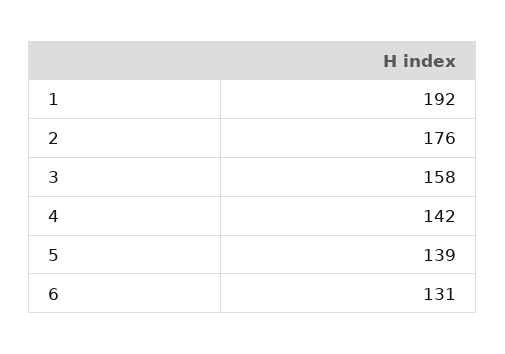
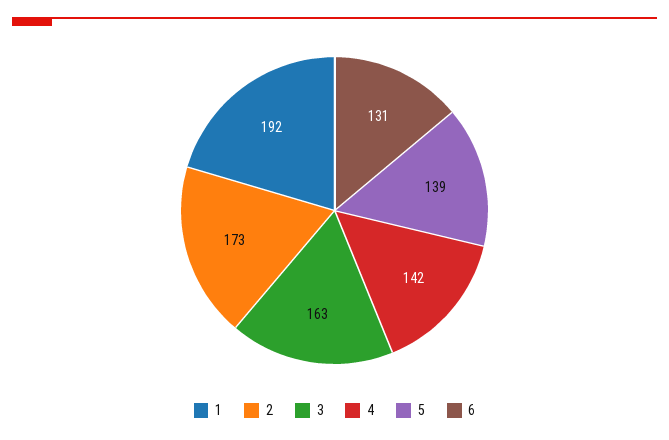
2: 176 -> 173
3: 158 -> 163

